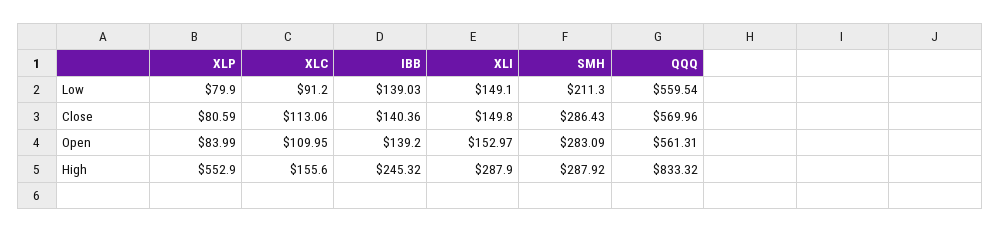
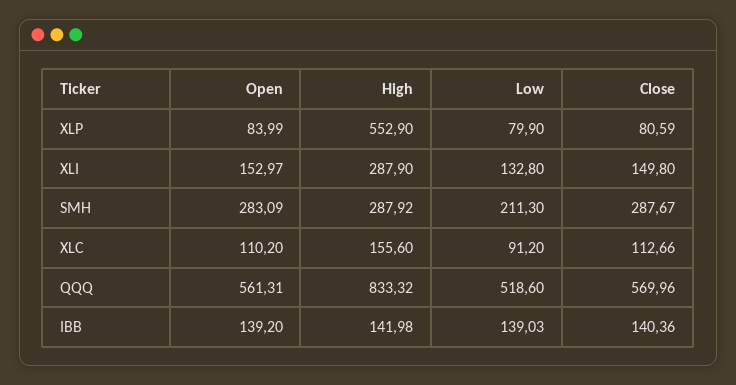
XLI, Low: 149.1 -> 132.8
QQQ, Low: 559.54 -> 518.6
XLC, Close: 113.06 -> 112.66
SMH, Close: 286.43 -> 287.67
XLC, Open: 109.95 -> 110.2
IBB, High: 245.32 -> 141.98

